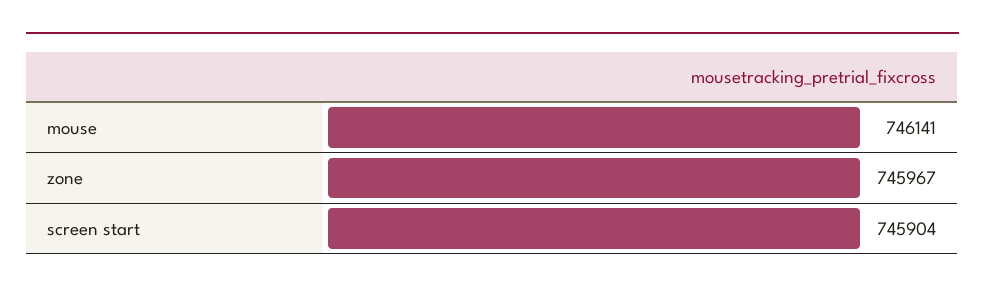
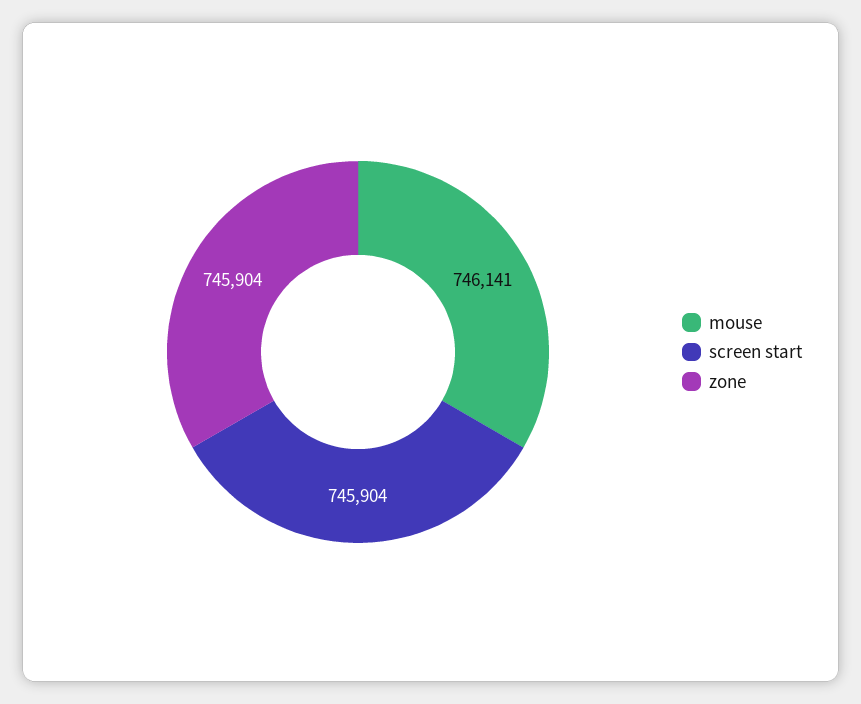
zone: 745967 -> 745904

